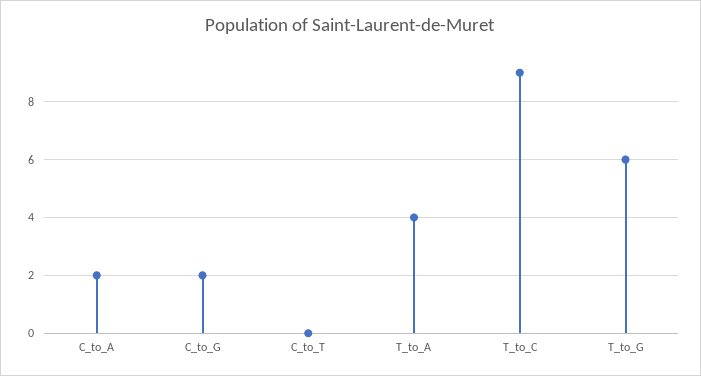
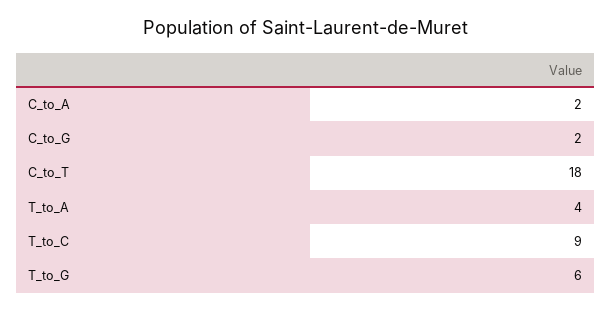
C_to_T: 0 -> 18

